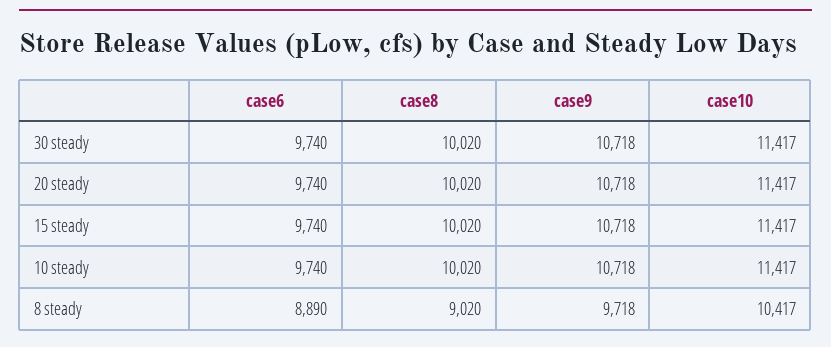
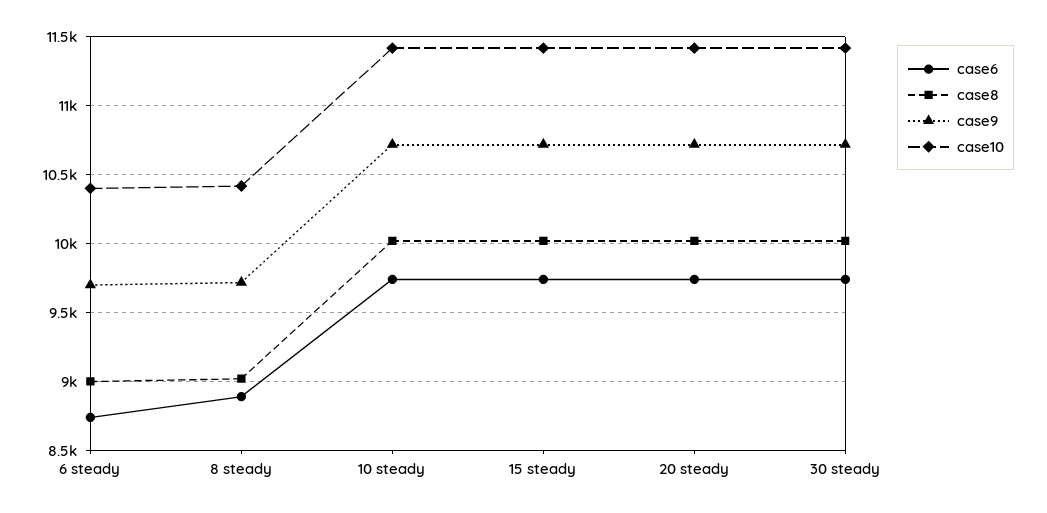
case6, 6 steady: none -> 8750
case8, 6 steady: none -> 9000
case9, 6 steady: none -> 9700
case10, 6 steady: none -> 10400

